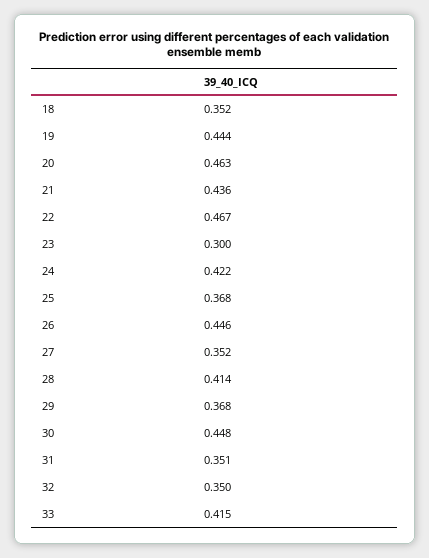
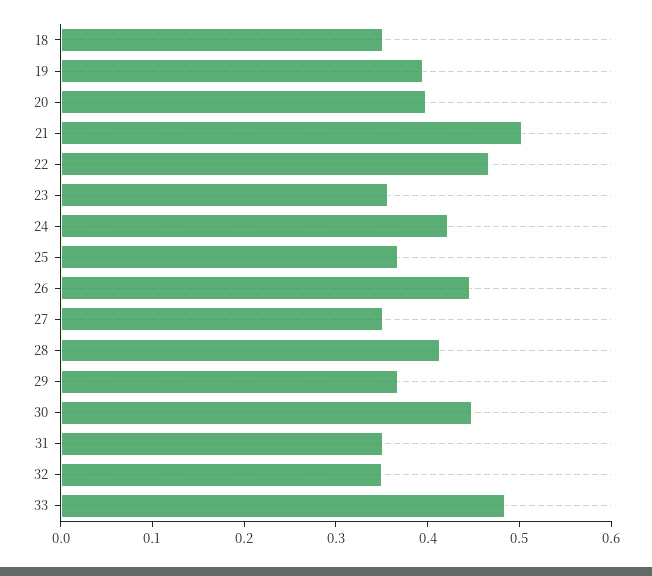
19: 0.444 -> 0.4
20: 0.463 -> 0.4
21: 0.436 -> 0.5
23: 0.3 -> 0.36
33: 0.415 -> 0.48

